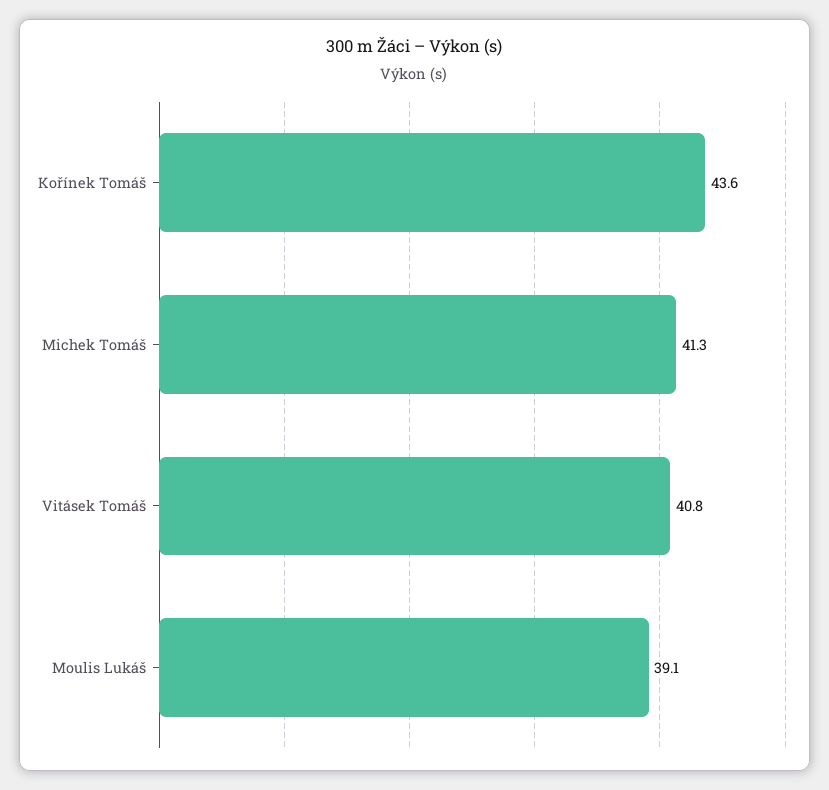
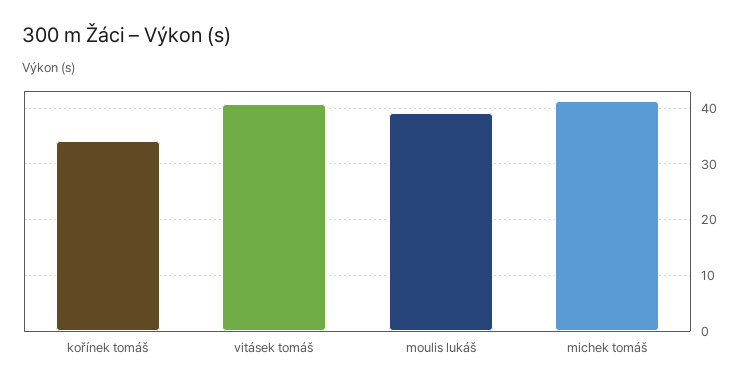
Kořínek Tomáš: 43.6 -> 34

